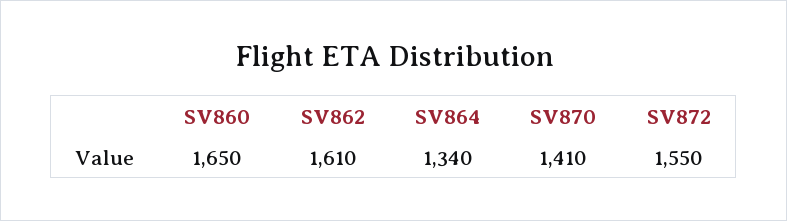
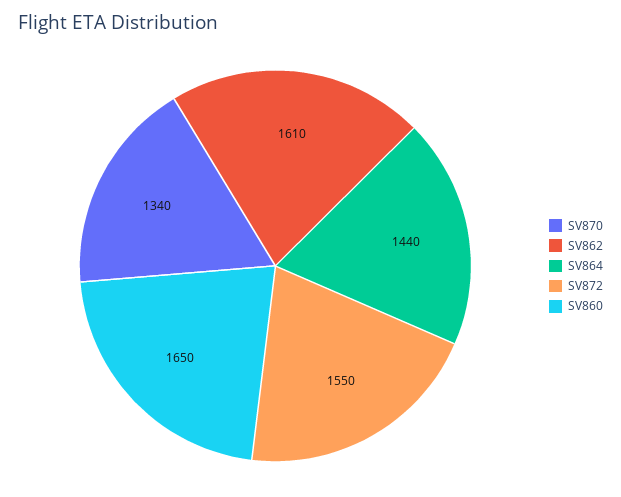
SV864: 1340 -> 1440
SV870: 1410 -> 1340

